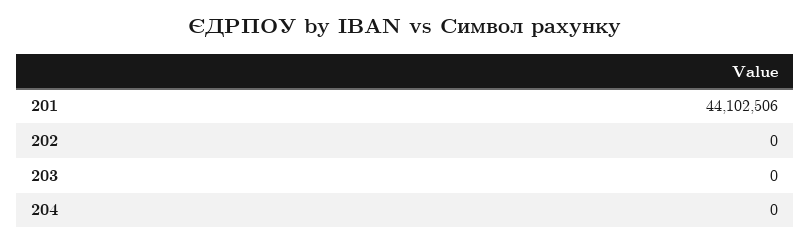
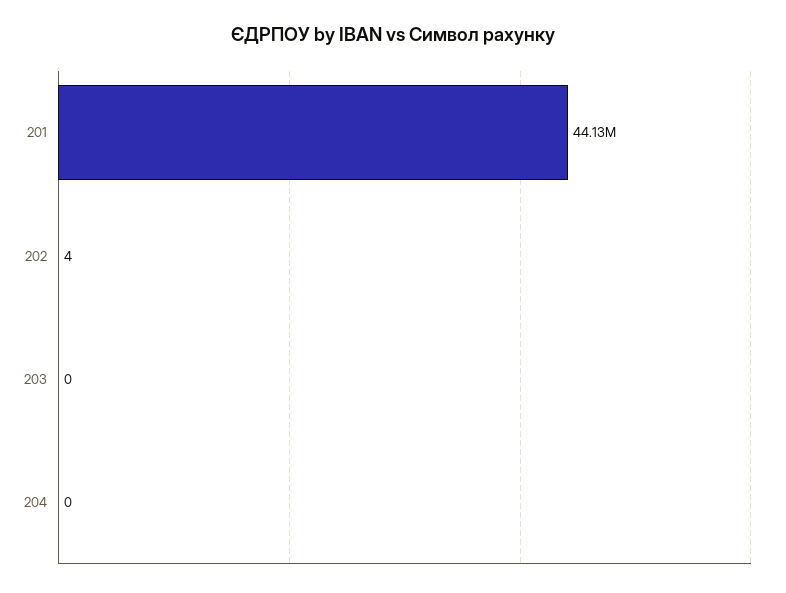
201: 44102506 -> 44130000
202: 0 -> 4

